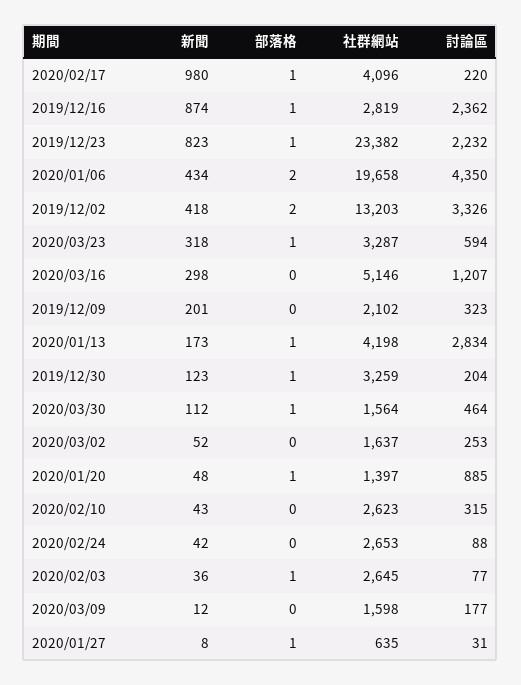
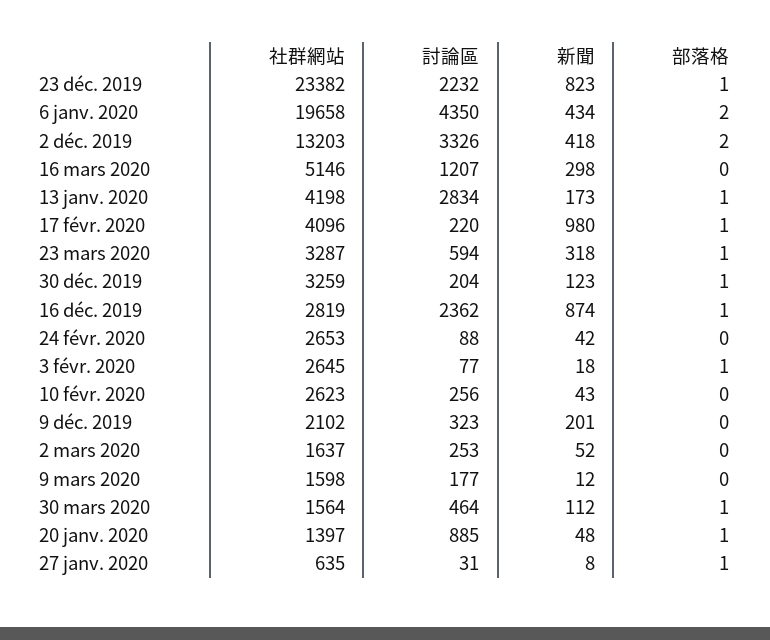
討論區, 2020/02/10: 315 -> 256
新聞, 2020/02/03: 36 -> 18

